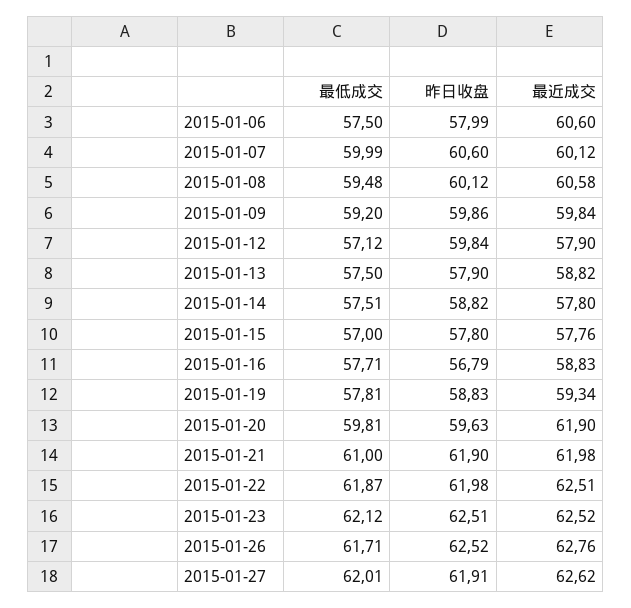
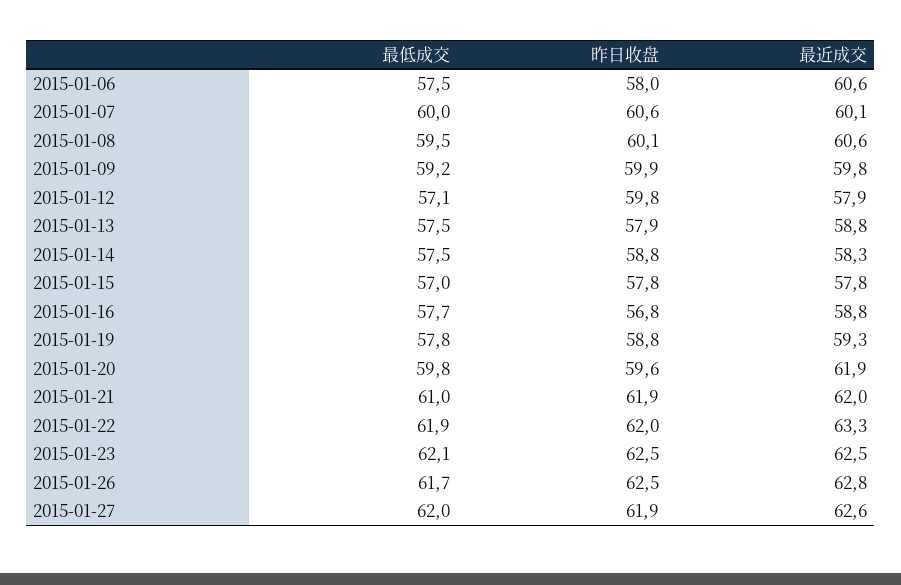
最近成交, 2015-01-14: 57.8 -> 58.3
最近成交, 2015-01-22: 62.51 -> 63.3

